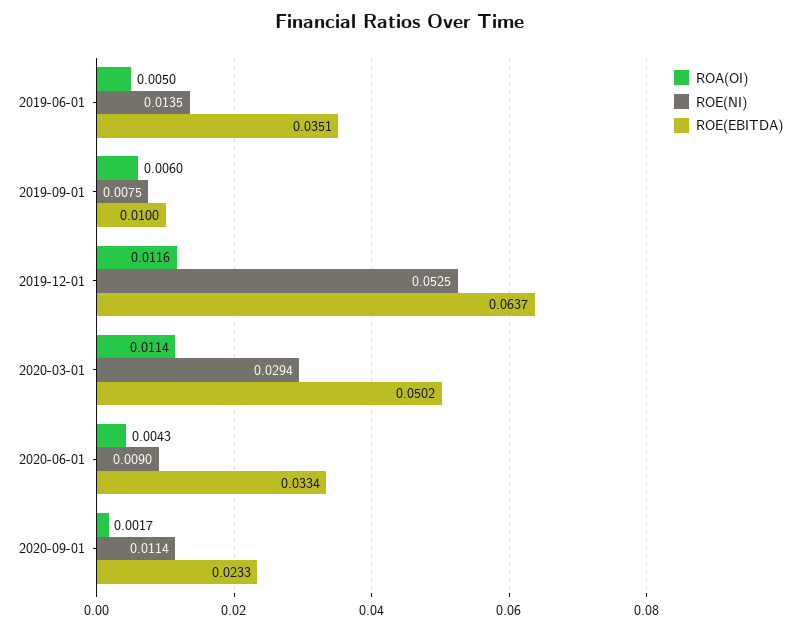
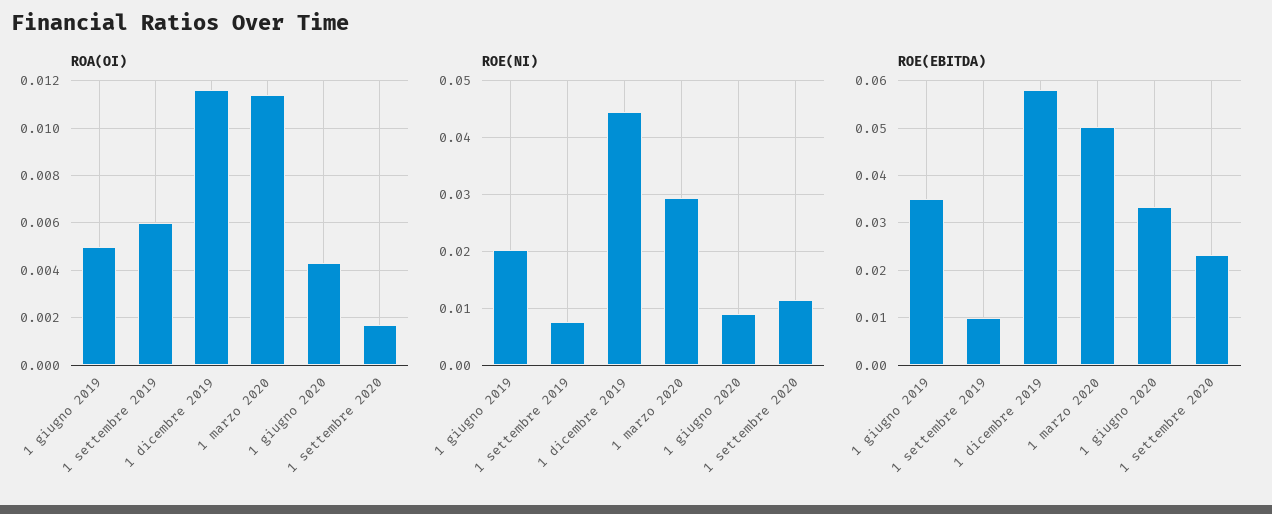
ROE(NI), 2019-06-01: 0.0135 -> 0.02
ROE(NI), 2019-12-01: 0.0525 -> 0.044
ROE(EBITDA), 2019-12-01: 0.0637 -> 0.058

